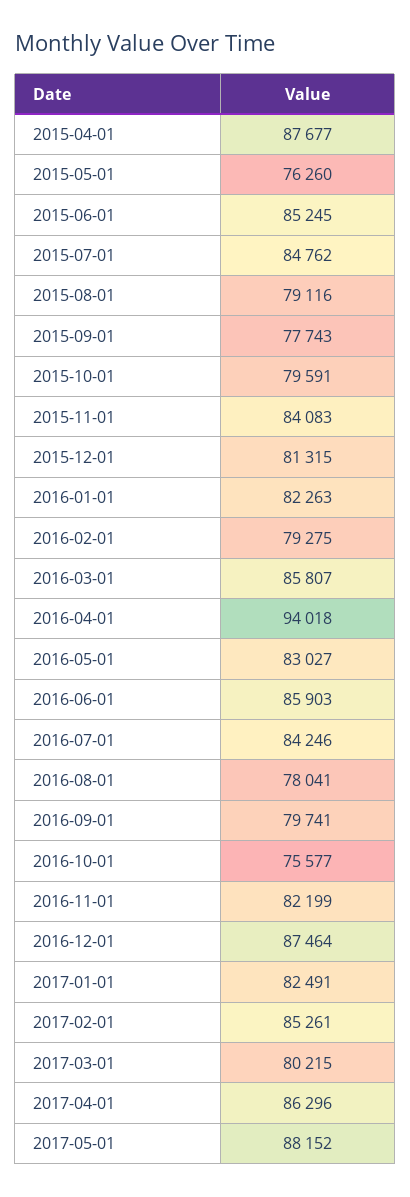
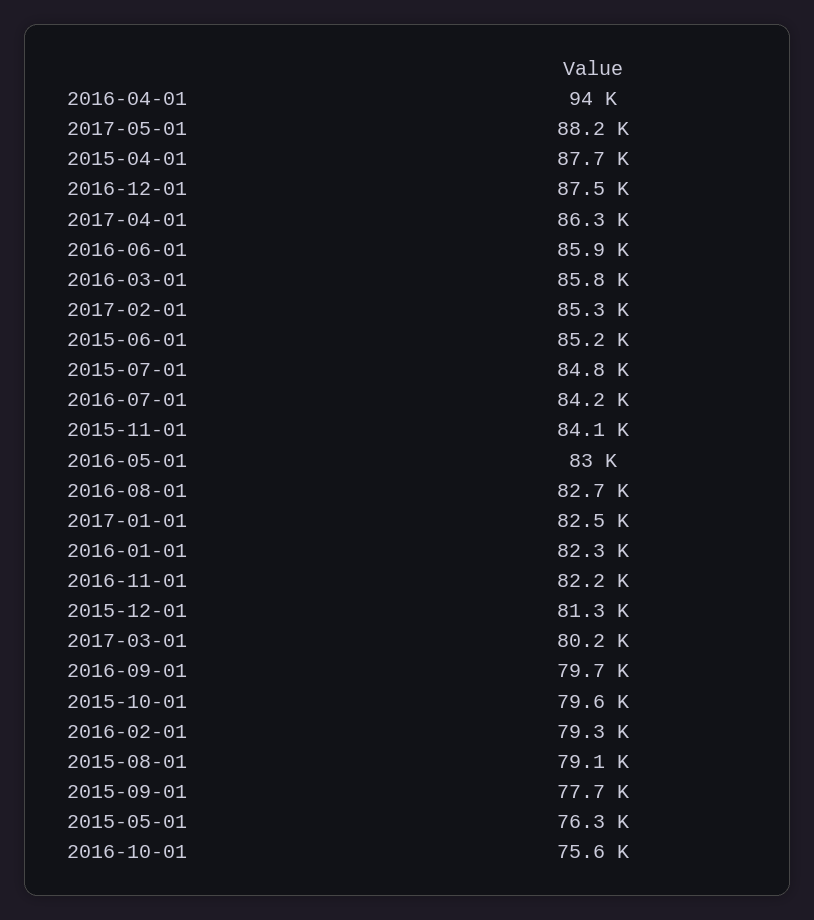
2016-08-01: 78041 -> 82700

